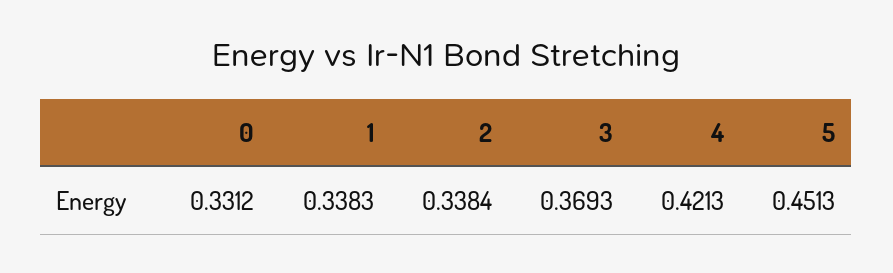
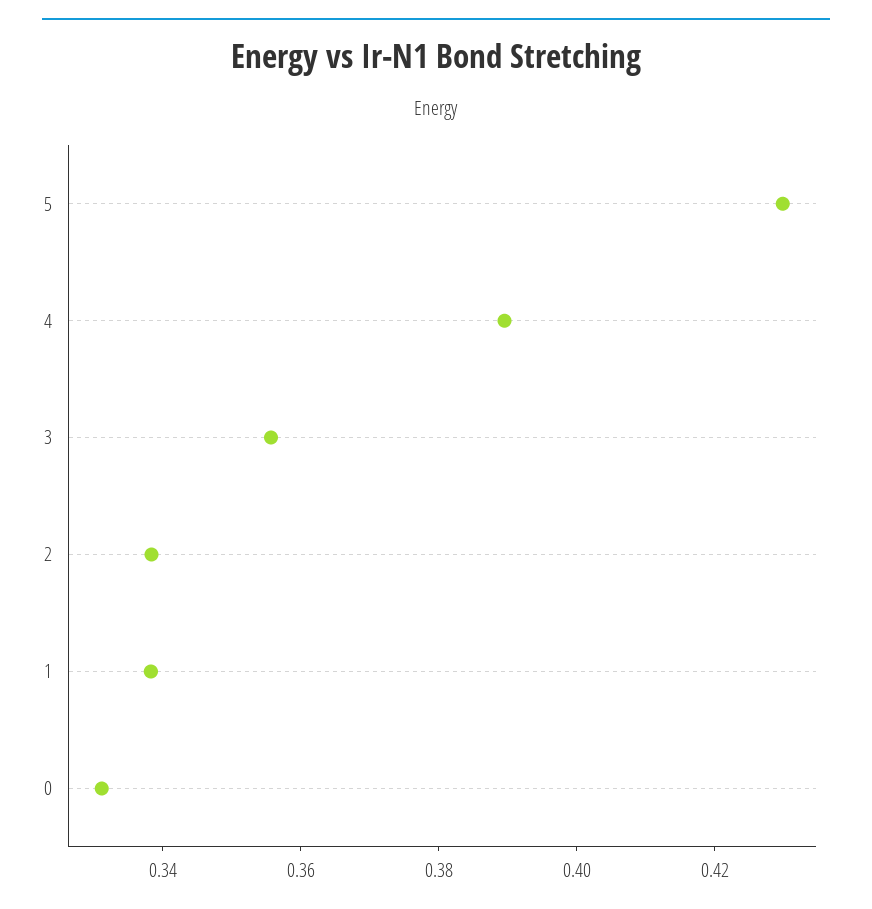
3: 0.3693 -> 0.355
4: 0.4213 -> 0.39
5: 0.4513 -> 0.43

